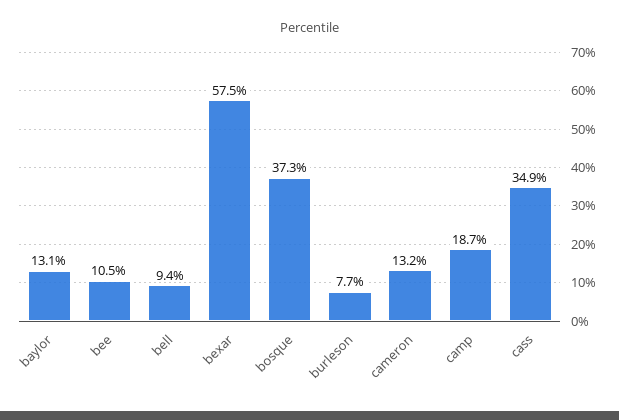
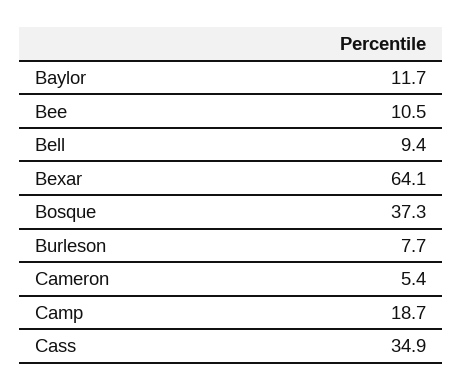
baylor: 13.1 -> 11.7
bexar: 57.5 -> 64.1
cameron: 13.2 -> 5.4

